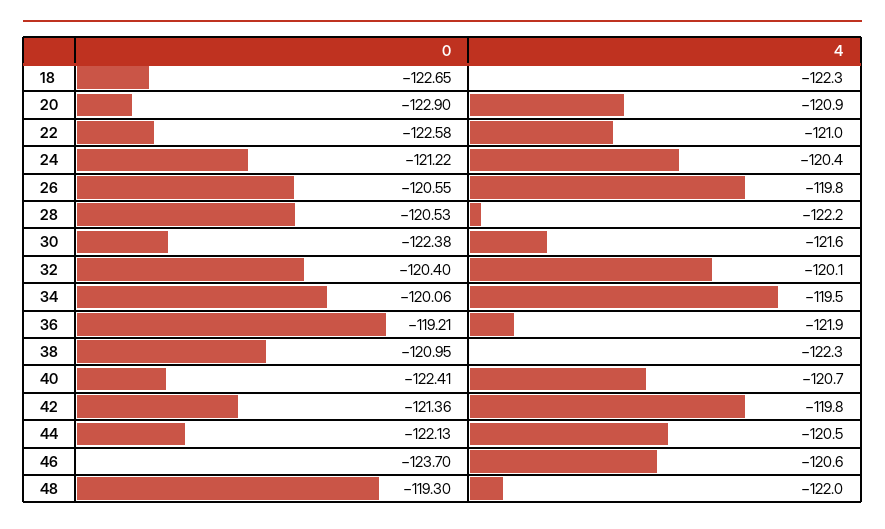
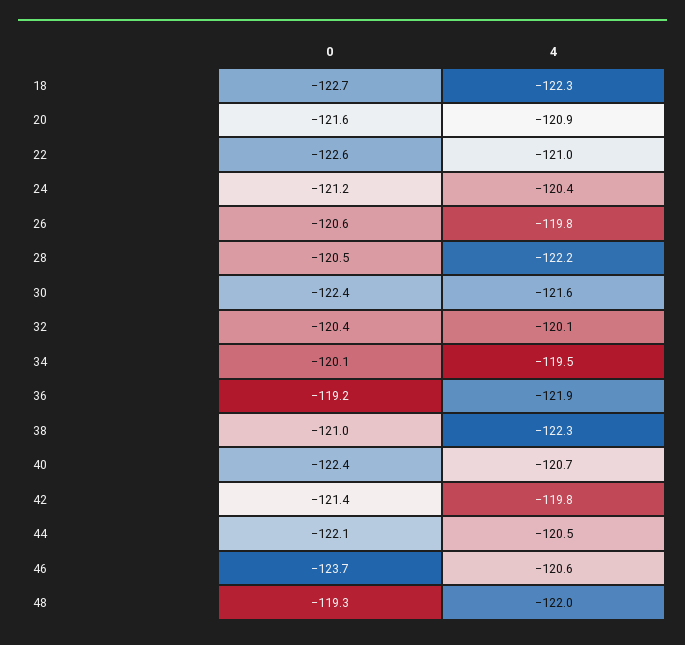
0, 20: -122.9 -> -121.6

